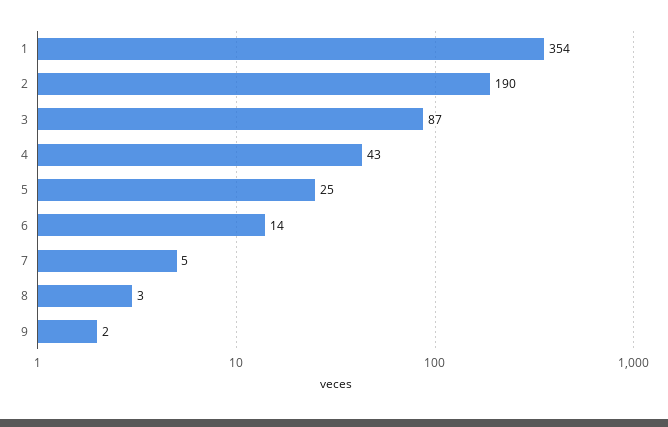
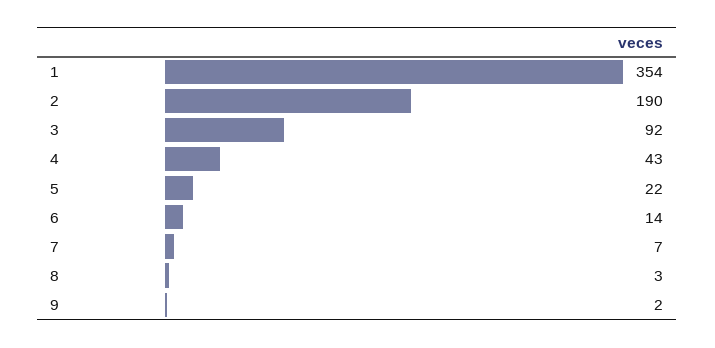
3: 87 -> 92
5: 25 -> 22
7: 5 -> 7

